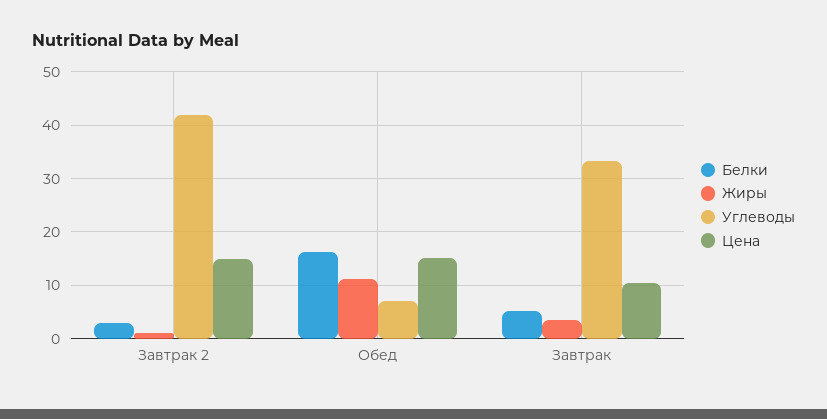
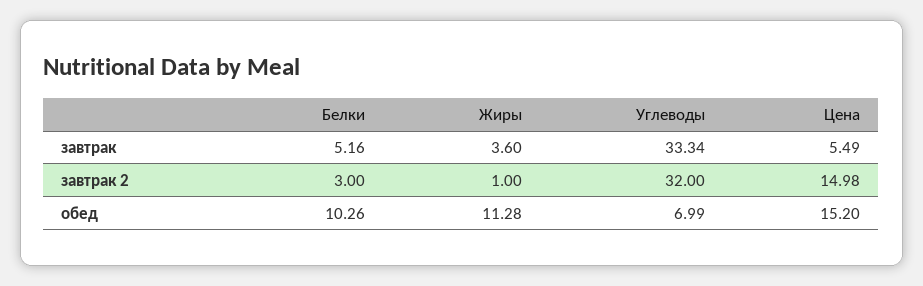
Углеводы, Завтрак 2: 42 -> 32
Белки, Обед: 16 -> 10.26
Цена, Завтрак: 10 -> 5.49

